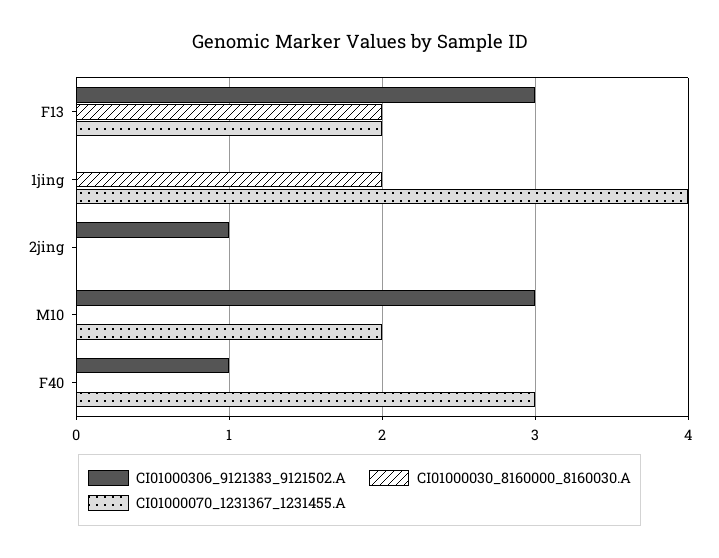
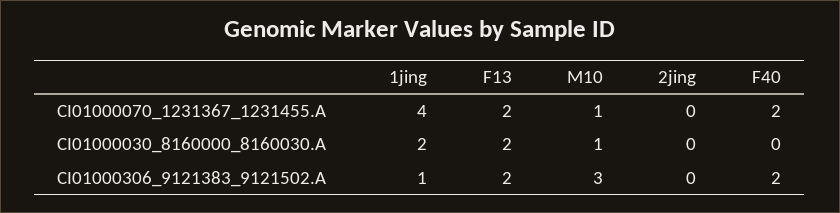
CI01000306_9121383_9121502.A, F13: 3 -> 2
CI01000306_9121383_9121502.A, 1jing: 0 -> 1
CI01000306_9121383_9121502.A, 2jing: 1 -> 0
CI01000030_8160000_8160030.A, M10: 0 -> 1
CI01000070_1231367_1231455.A, M10: 2 -> 1
CI01000306_9121383_9121502.A, F40: 1 -> 2
CI01000070_1231367_1231455.A, F40: 3 -> 2

